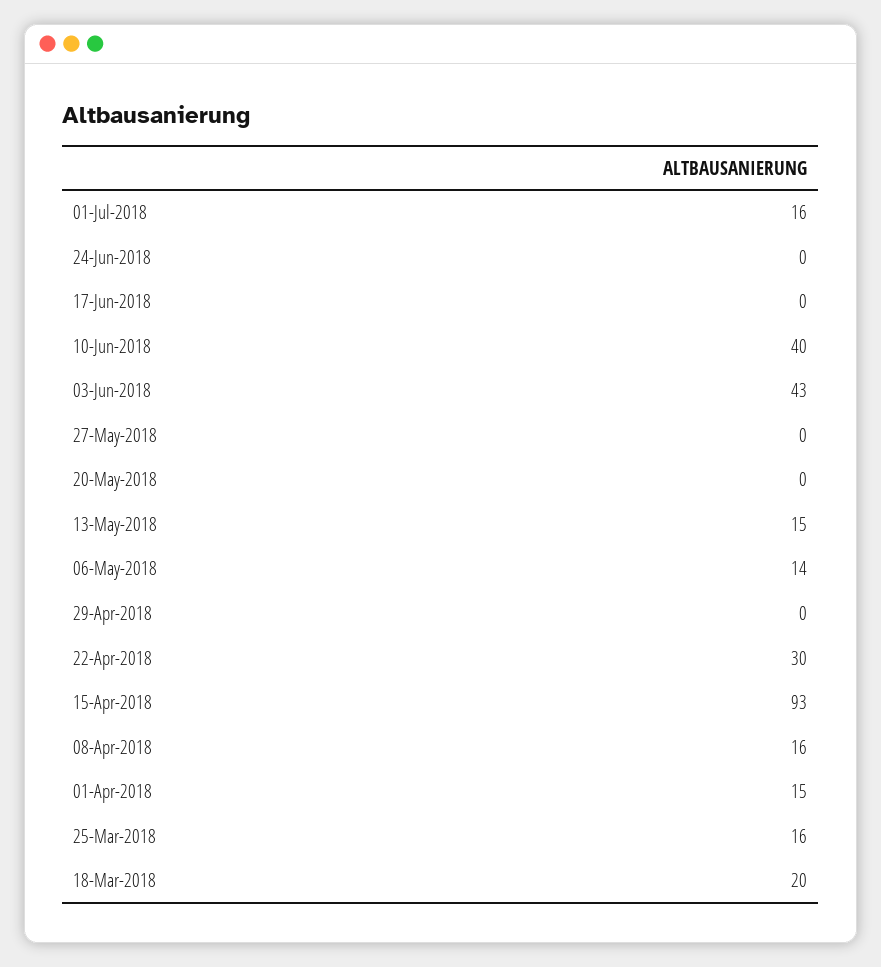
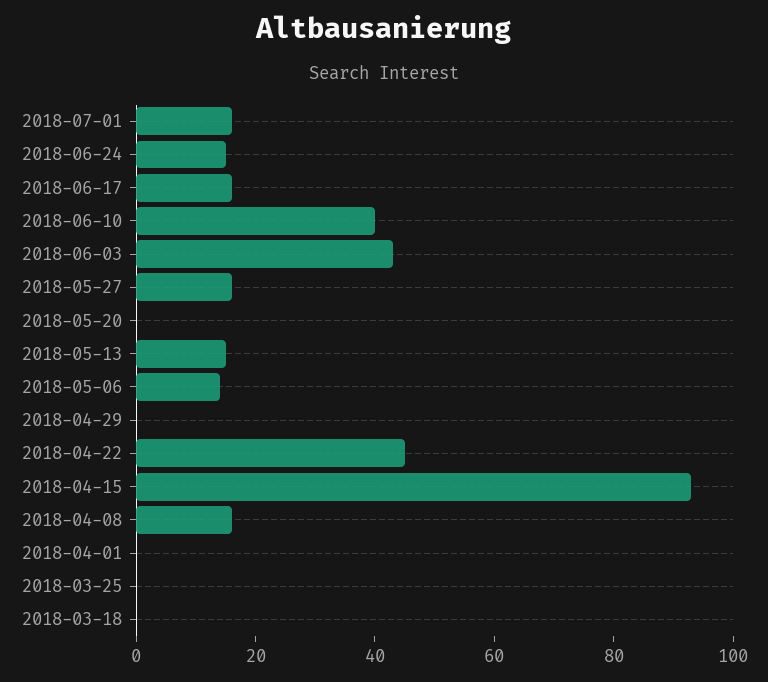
24-Jun-2018: 0 -> 15
17-Jun-2018: 0 -> 15
27-May-2018: 0 -> 15
22-Apr-2018: 30 -> 45
01-Apr-2018: 15 -> 0
25-Mar-2018: 16 -> 0
18-Mar-2018: 20 -> 0

